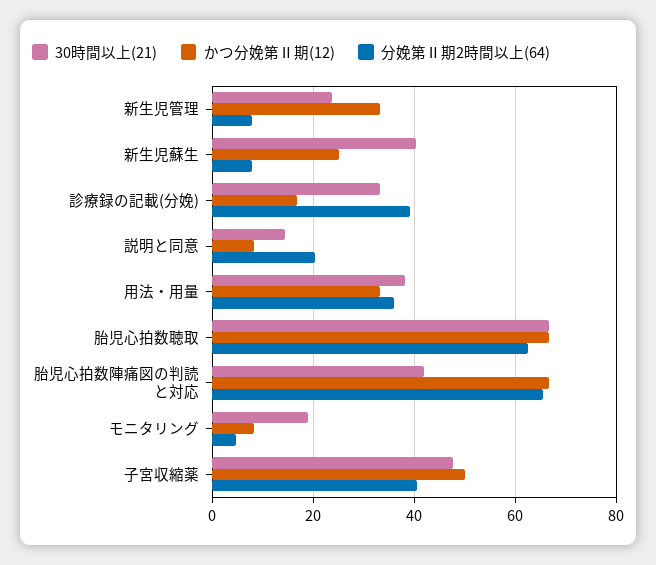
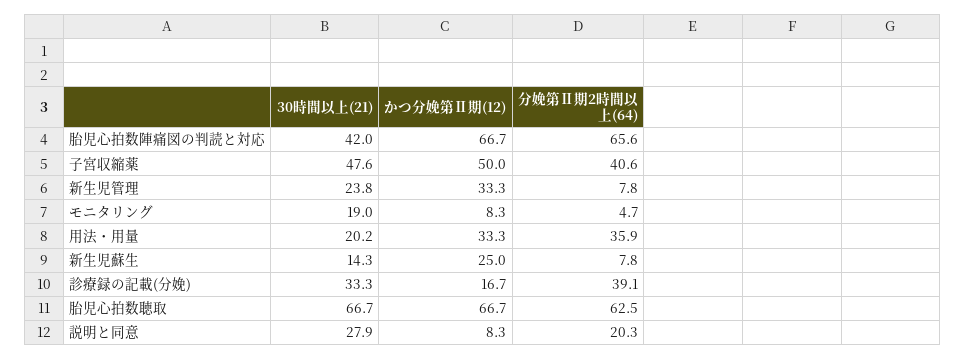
30時間以上(21), 新生児蘇生: 40 -> 14.3
30時間以上(21), 説明と同意: 14 -> 27.9
30時間以上(21), 用法・用量: 38 -> 20.2

